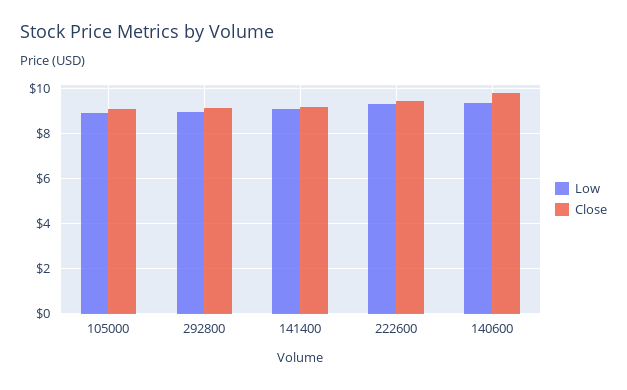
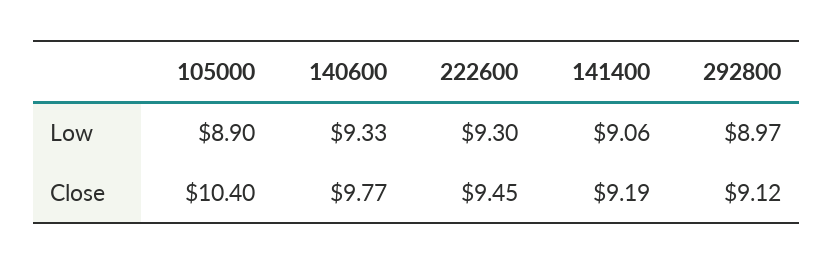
Close, 105000: 9 -> 10.4

